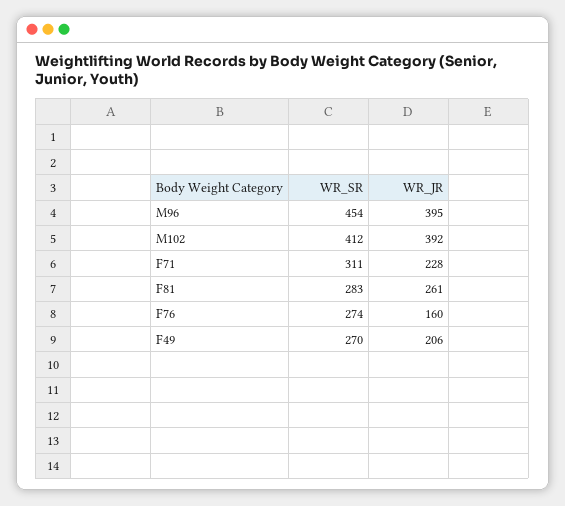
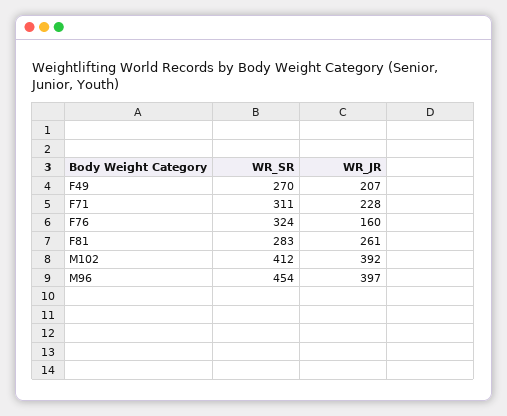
WR_JR, M96: 395 -> 397
WR_SR, F76: 274 -> 324
WR_JR, F49: 206 -> 207

